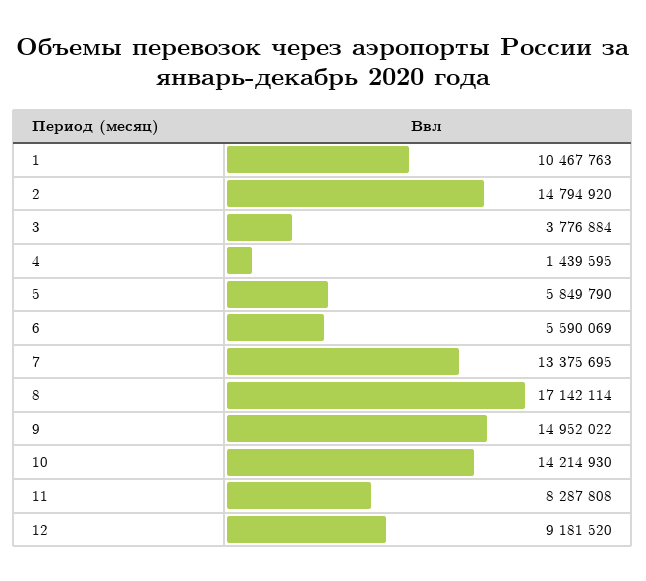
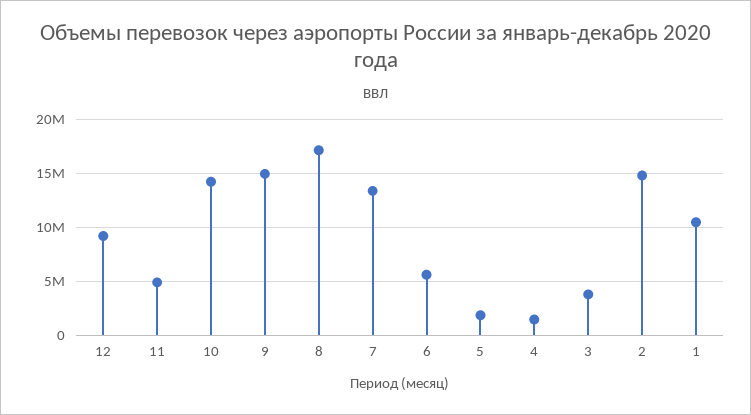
5: 5849790 -> 2000000
11: 8287808 -> 5000000

